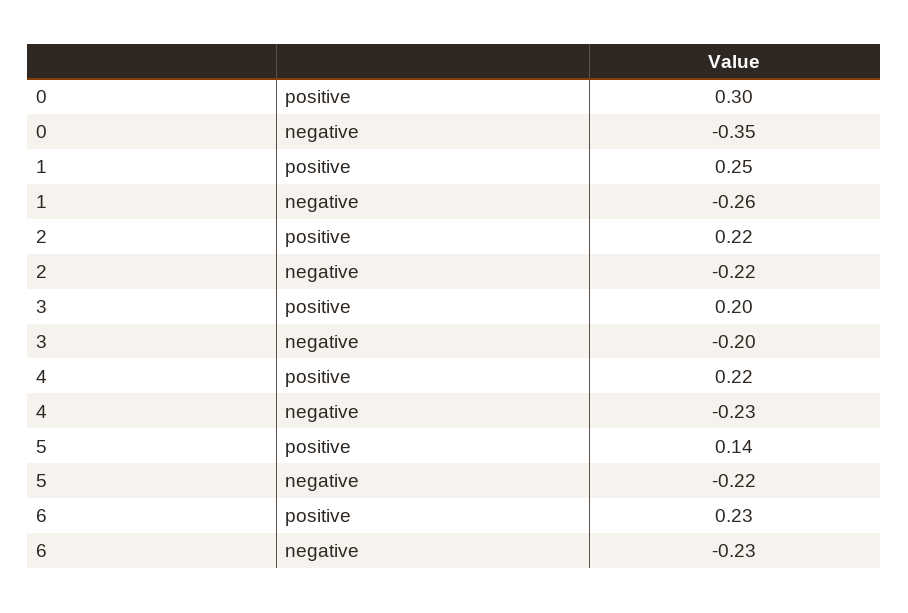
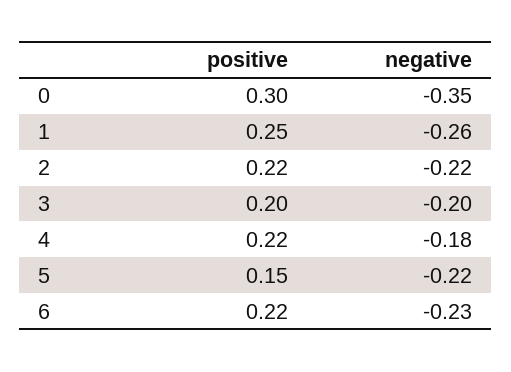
4, negative: -0.23 -> -0.18
5, positive: 0.14 -> 0.15
6, positive: 0.23 -> 0.22

